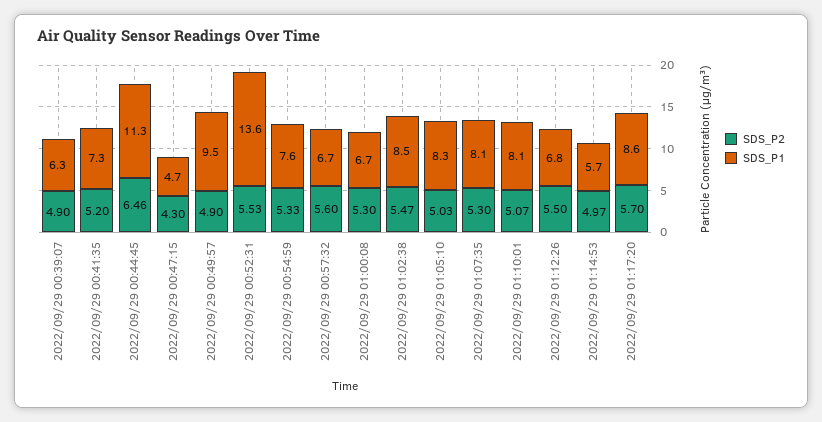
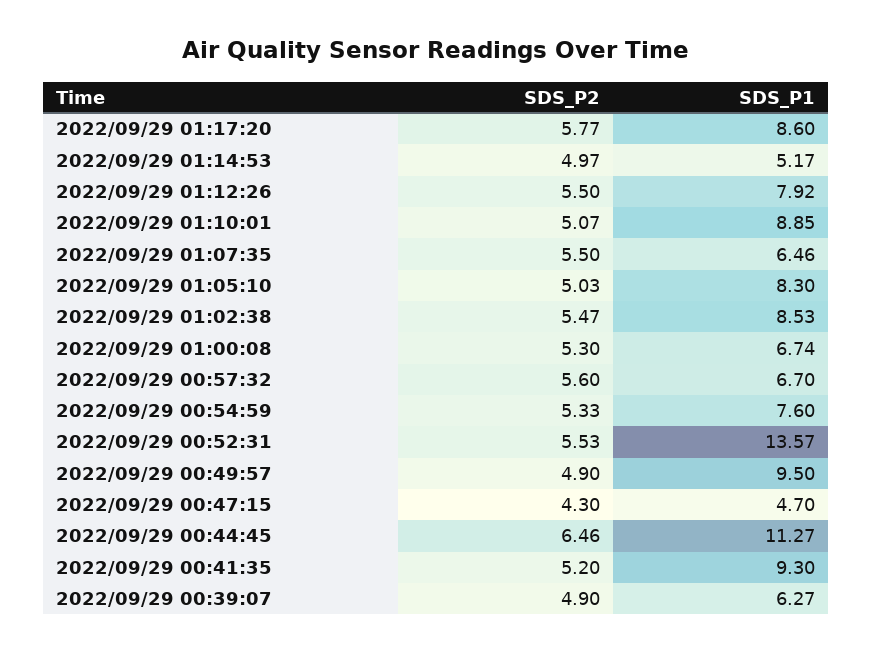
SDS_P1, 2022/09/29 00:41:35: 7.3 -> 9.3
SDS_P2, 2022/09/29 01:07:35: 5.3 -> 5.5
SDS_P1, 2022/09/29 01:07:35: 8.1 -> 6.46
SDS_P1, 2022/09/29 01:10:01: 8.1 -> 8.85
SDS_P1, 2022/09/29 01:12:26: 6.8 -> 7.92
SDS_P1, 2022/09/29 01:14:53: 5.7 -> 5.17
SDS_P2, 2022/09/29 01:17:20: 5.7 -> 5.77

